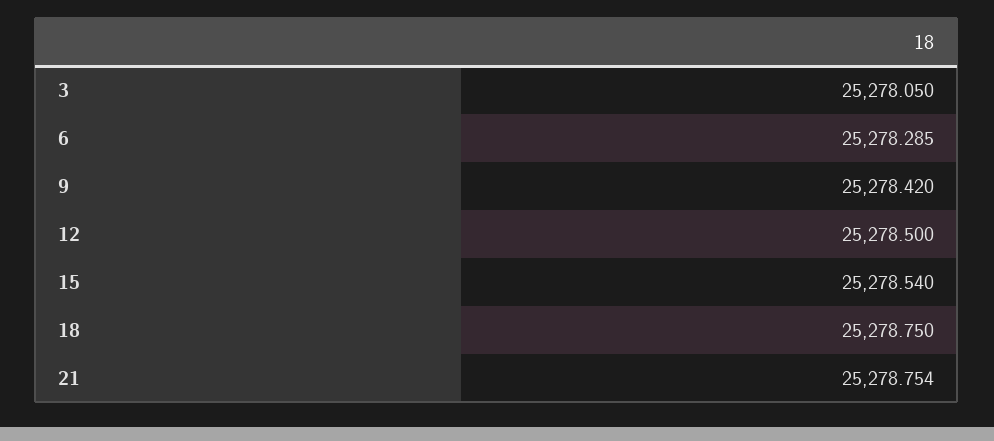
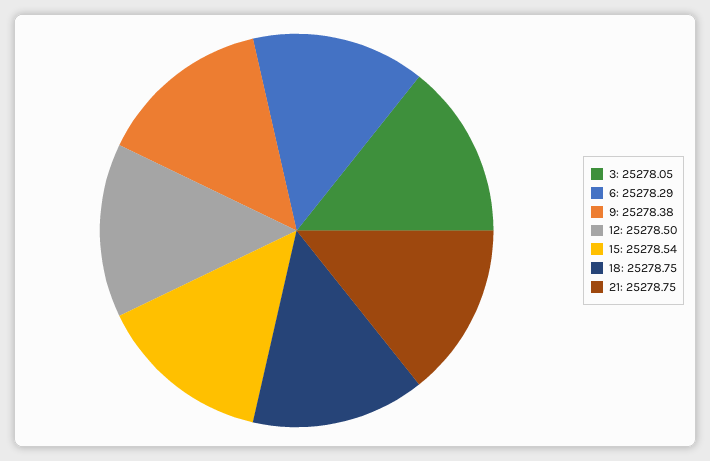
9: 25278.42 -> 25278.38

